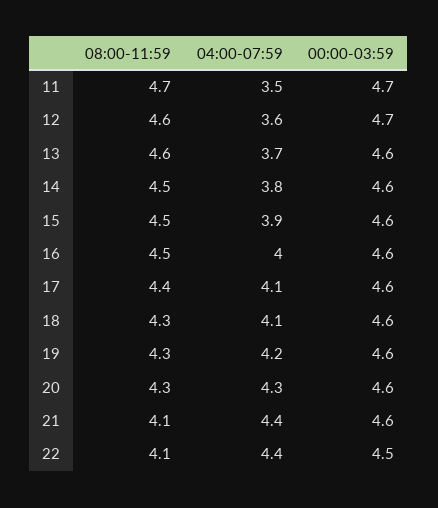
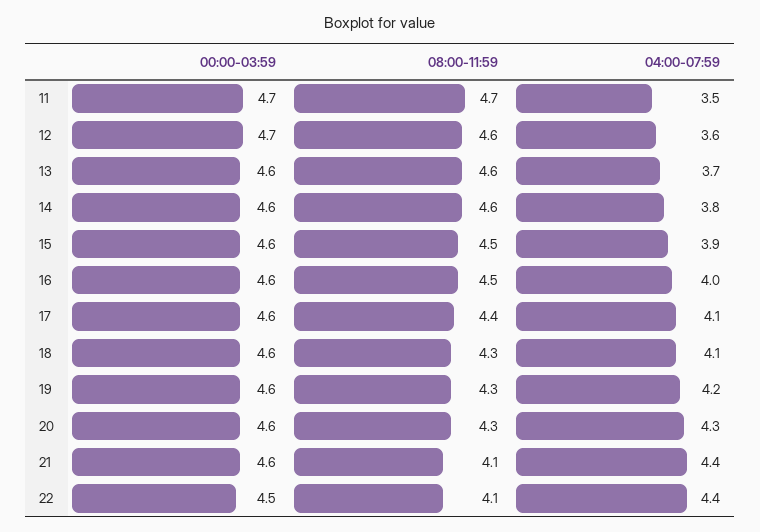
08:00-11:59, 14: 4.5 -> 4.6

